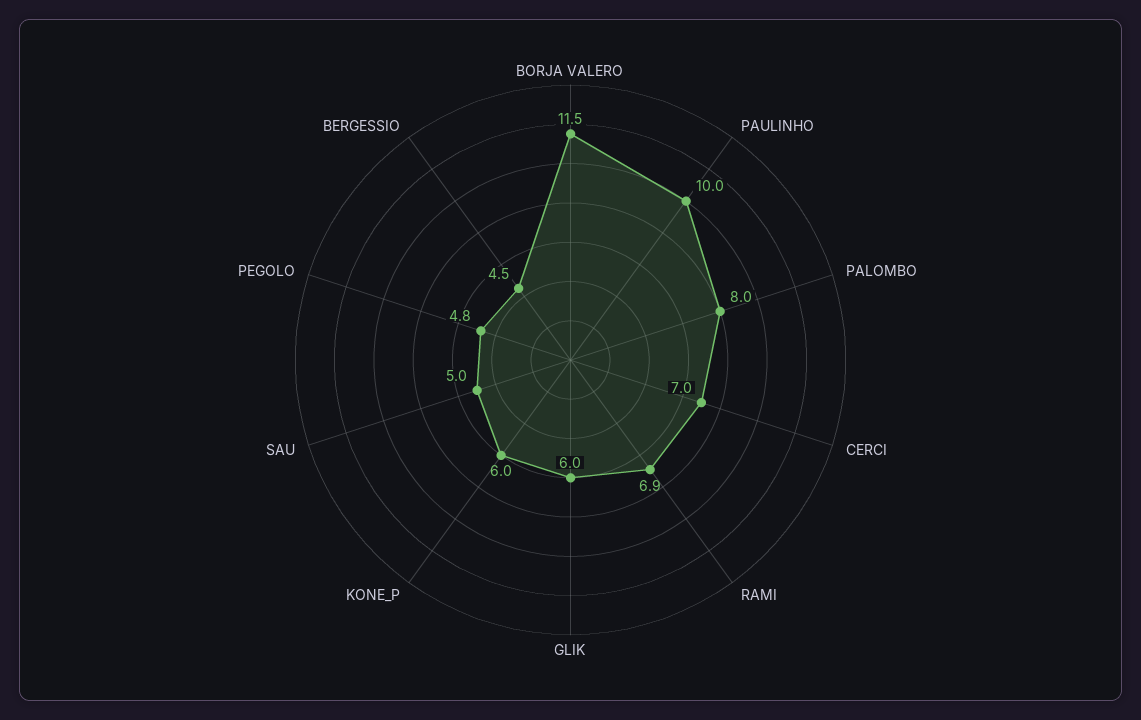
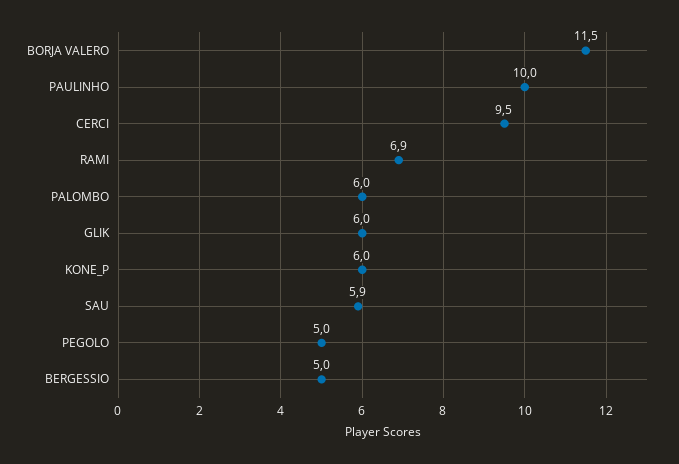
PALOMBO: 8 -> 6
CERCI: 7 -> 9.5
SAU: 5 -> 5.9
PEGOLO: 4.8 -> 5
BERGESSIO: 4.5 -> 5

